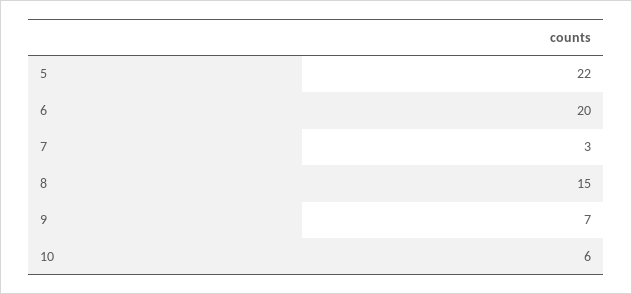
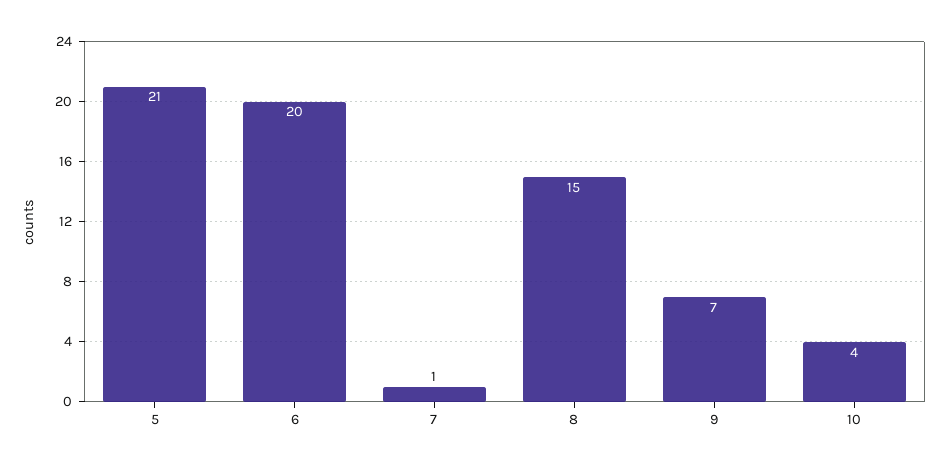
5: 22 -> 21
7: 3 -> 1
10: 6 -> 4

